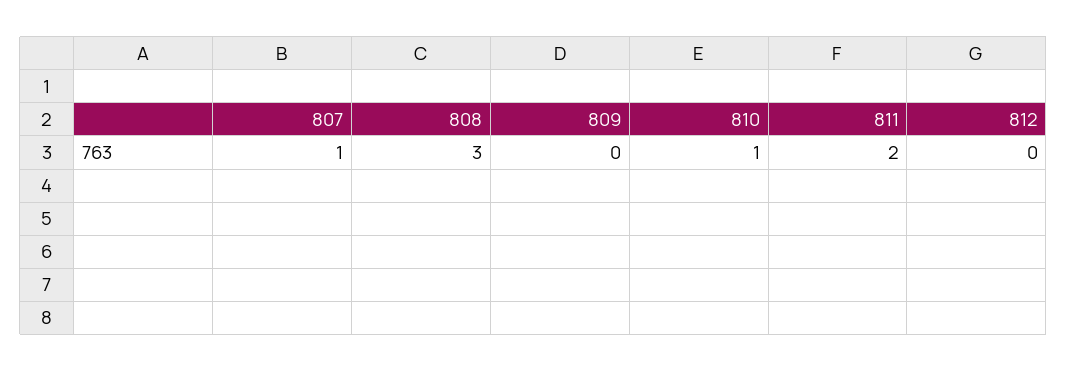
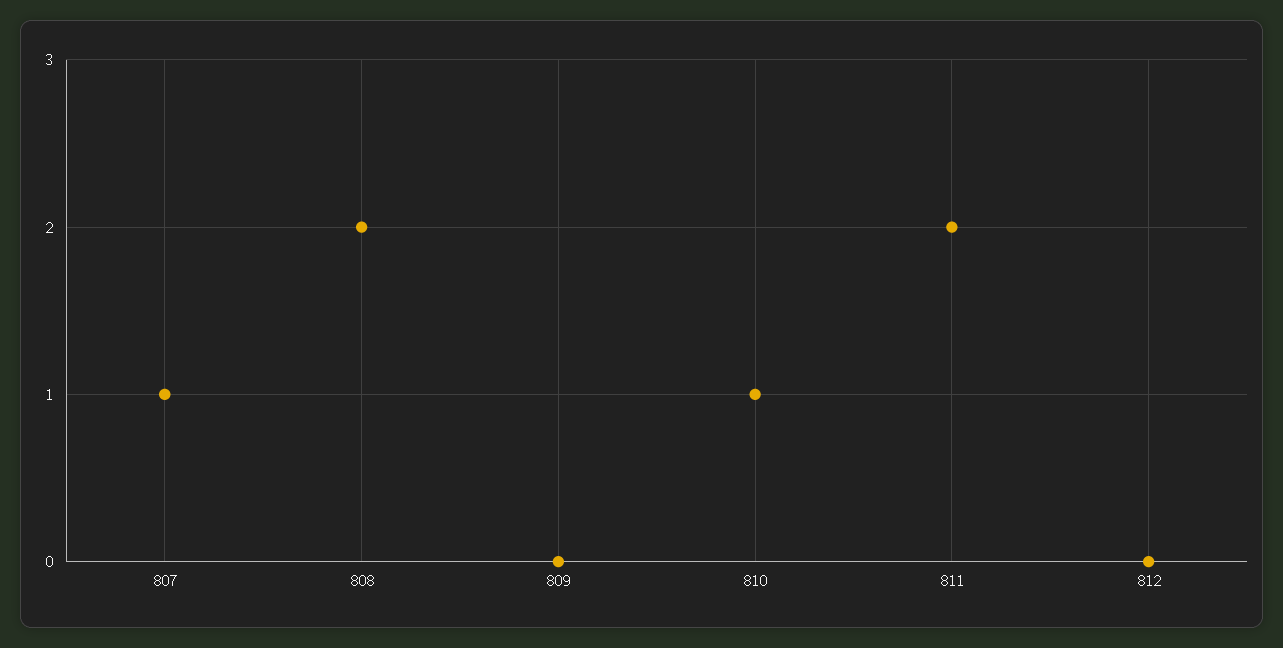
808: 3 -> 2

